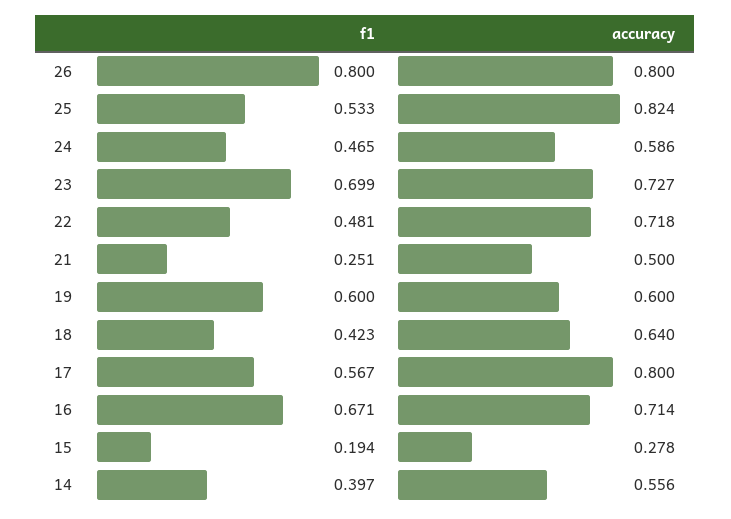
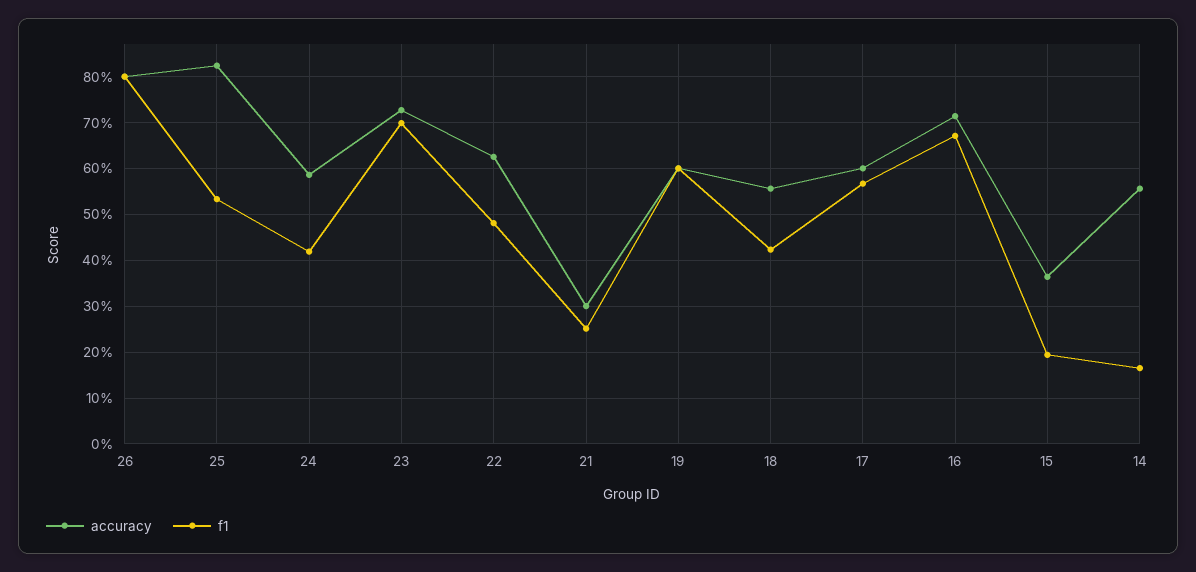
f1, 24: 0.465 -> 0.42
accuracy, 22: 0.718 -> 0.62
accuracy, 21: 0.5 -> 0.3
accuracy, 18: 0.64 -> 0.56
accuracy, 17: 0.8 -> 0.6
accuracy, 15: 0.278 -> 0.36
f1, 14: 0.397 -> 0.16

